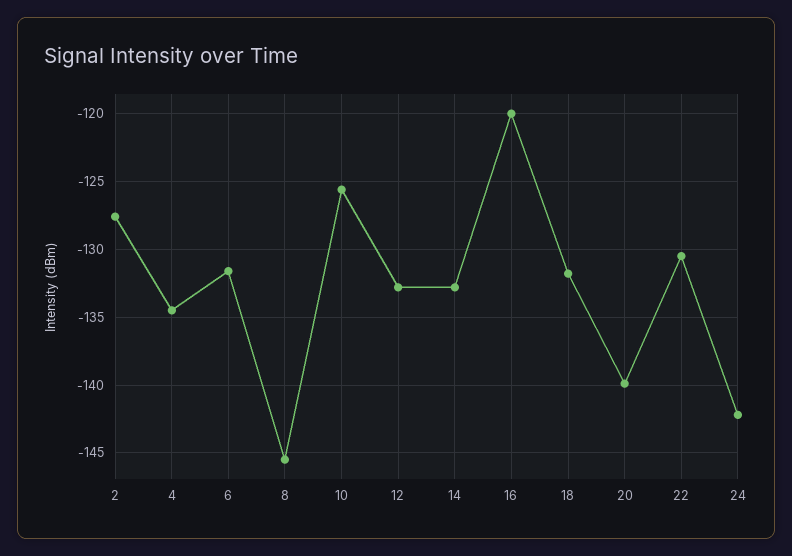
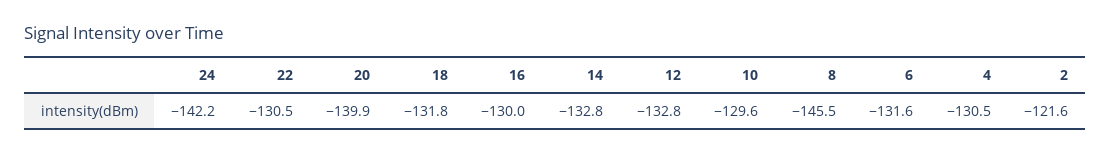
2: -127.5 -> -121.6
4: -134.5 -> -130.5
10: -125.5 -> -129.6
16: -120 -> -130

